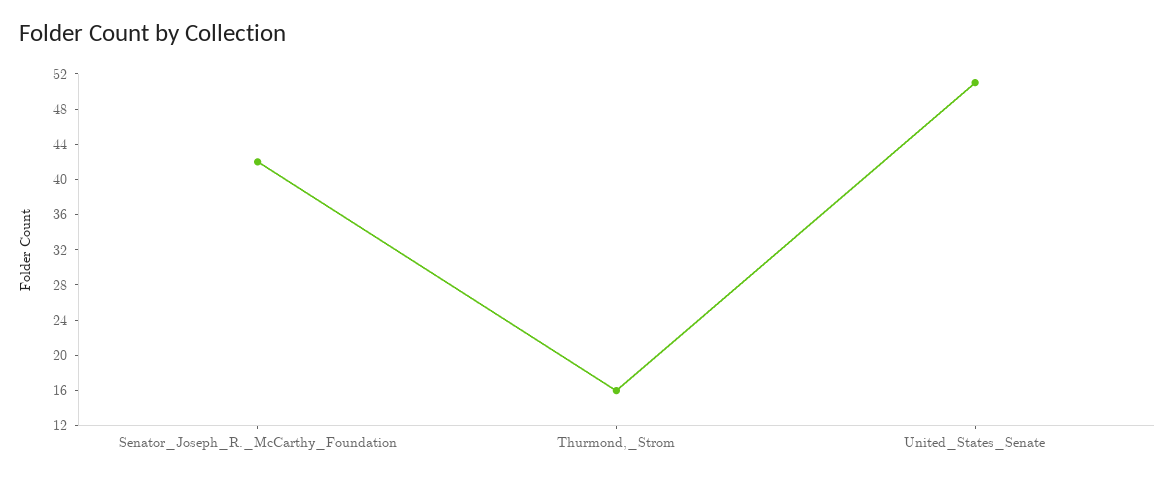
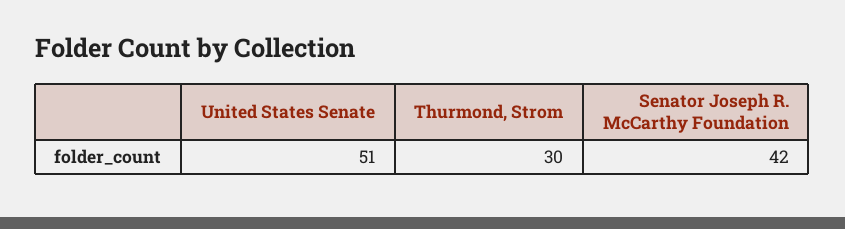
Thurmond,_Strom: 16 -> 30

